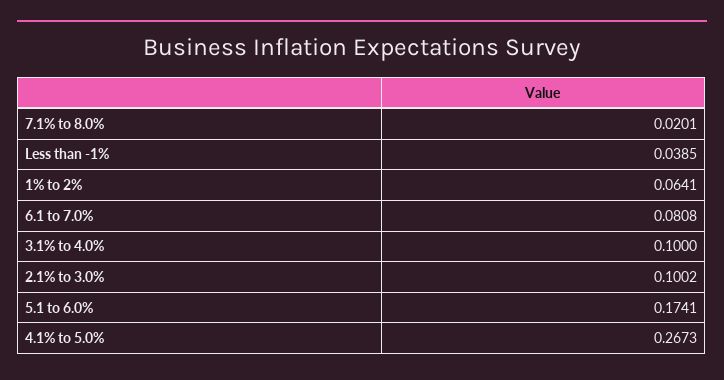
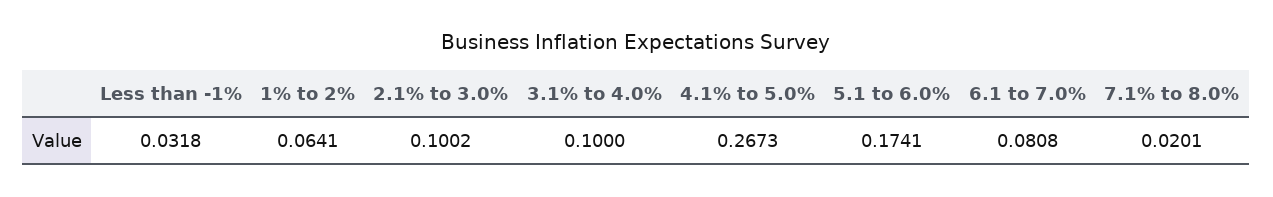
Less than -1%: 0.0385 -> 0.0318

